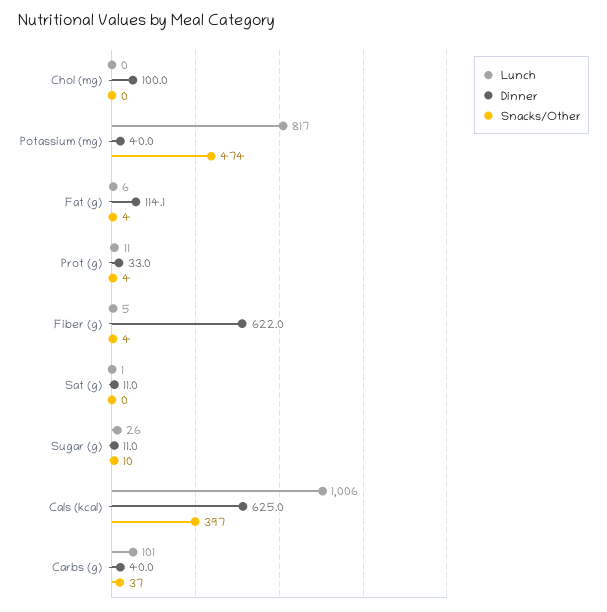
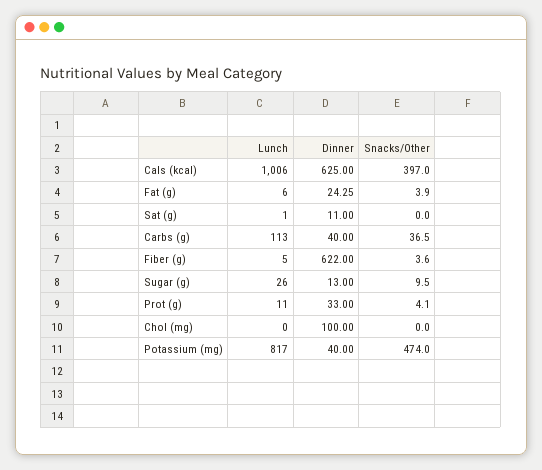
Dinner, Fat (g): 114.1 -> 24.25
Dinner, Sugar (g): 11 -> 13
Lunch, Carbs (g): 101 -> 113

